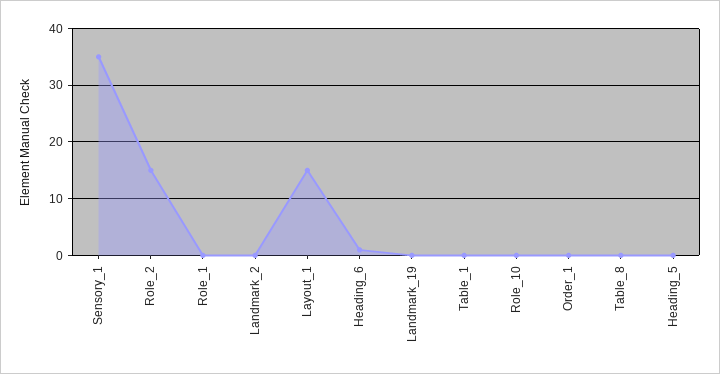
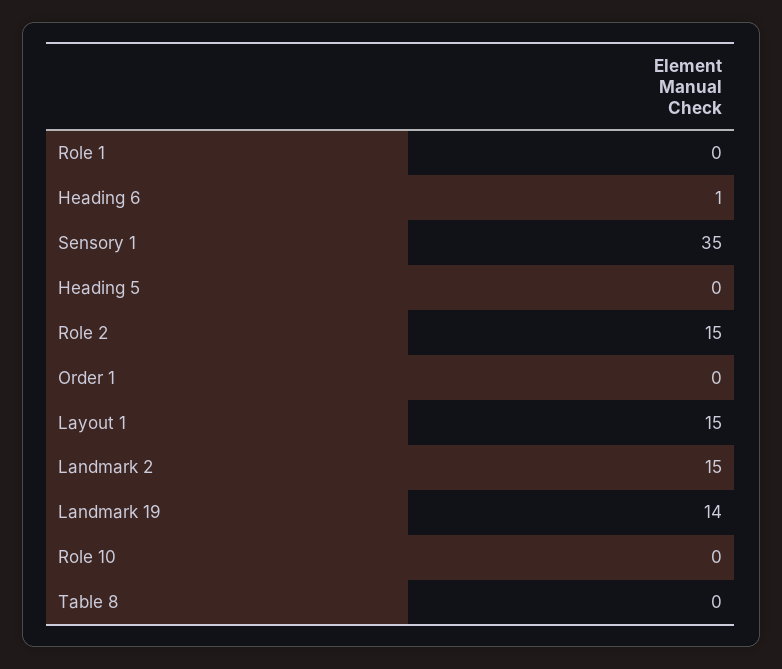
Landmark_2: 0 -> 15
Landmark_19: 0 -> 14
Table_1: 0 -> none

